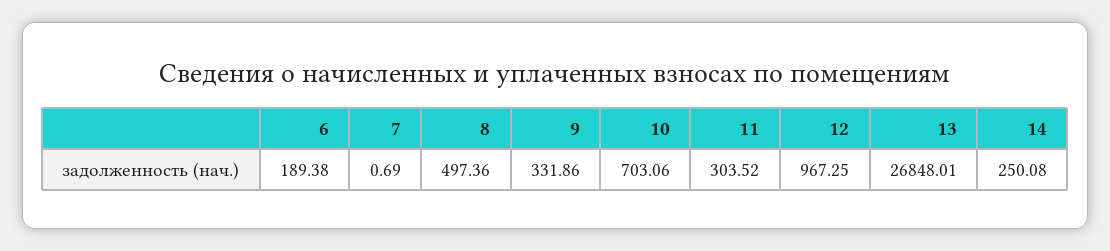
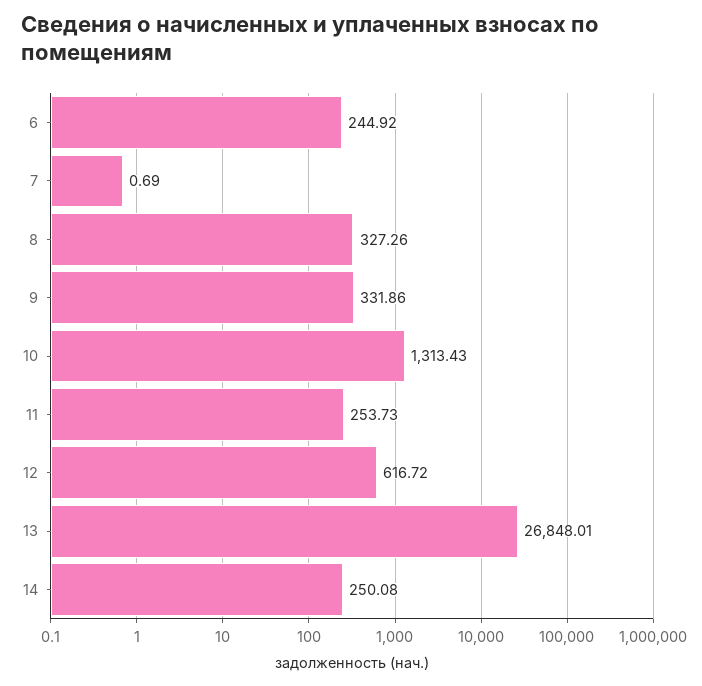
6: 189.38 -> 244.92
8: 497.36 -> 327.26
10: 703.06 -> 1313.43
11: 303.52 -> 253.73
12: 967.25 -> 616.72

